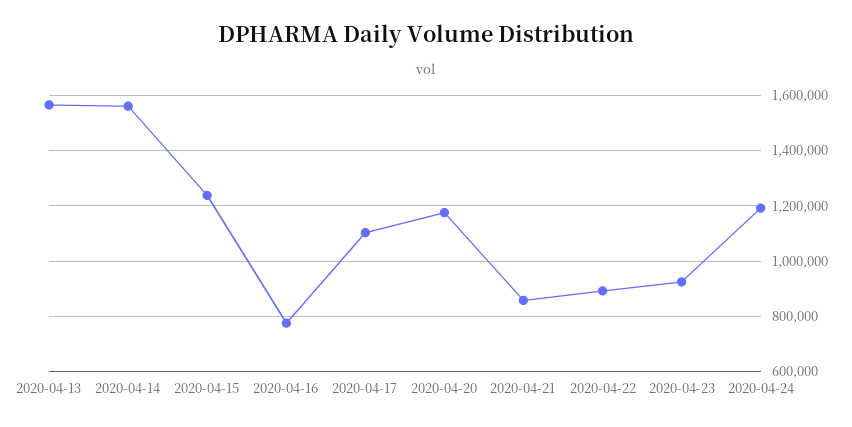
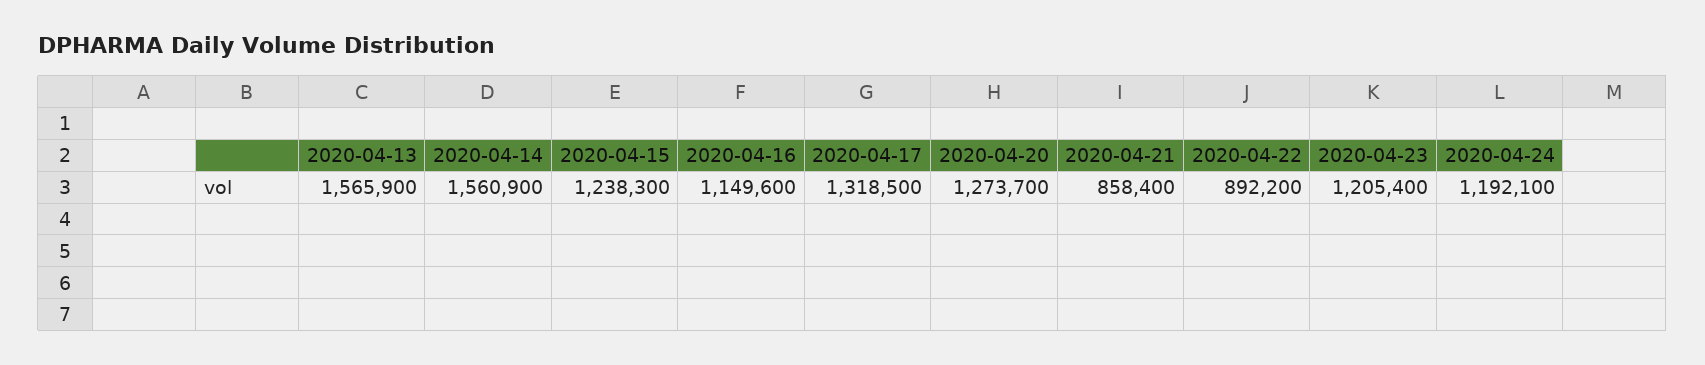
2020-04-16: 775000 -> 1149600
2020-04-17: 1100000 -> 1318500
2020-04-20: 1175000 -> 1273700
2020-04-23: 925000 -> 1205400

